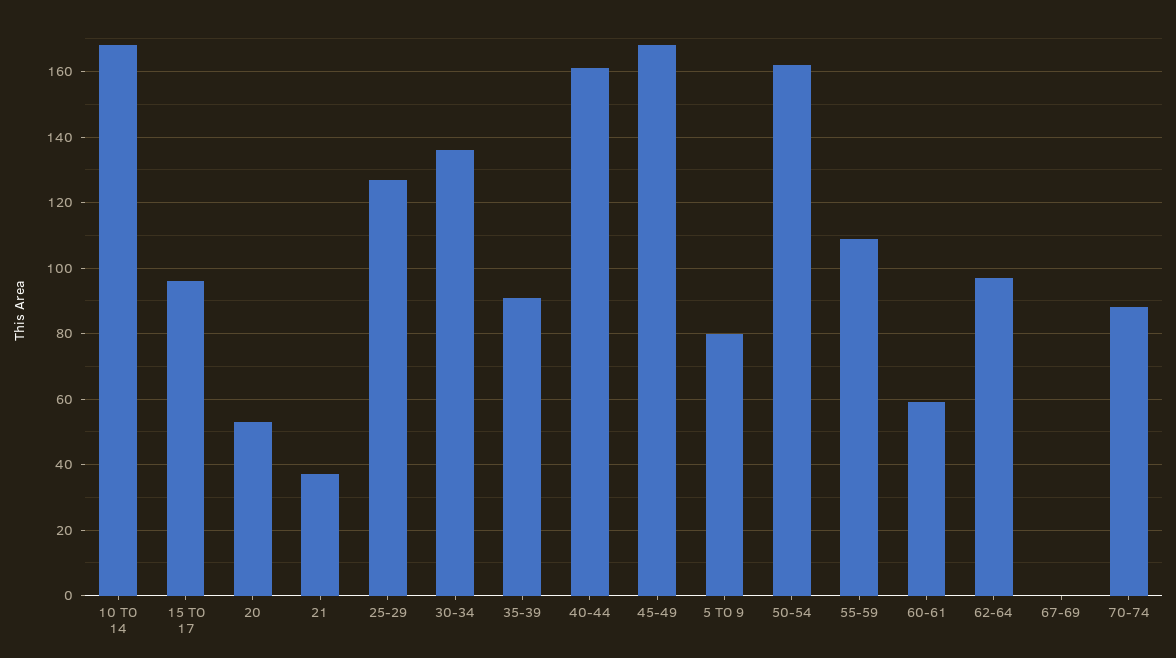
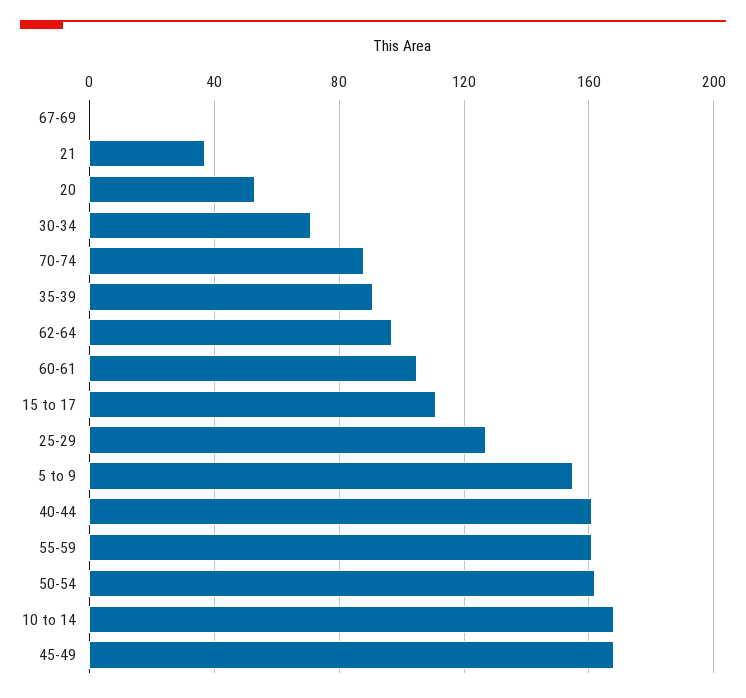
15 TO 17: 95 -> 110
30-34: 135 -> 70
5 TO 9: 80 -> 155
55-59: 110 -> 160
60-61: 60 -> 105

